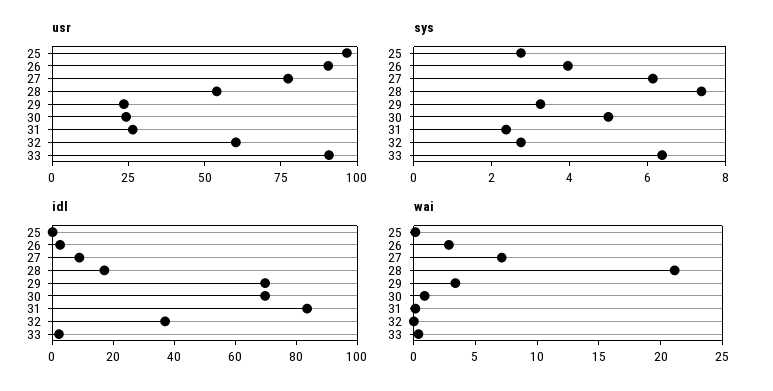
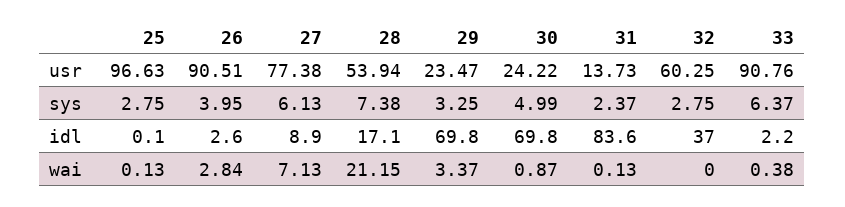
usr, 31: 25 -> 13.73

